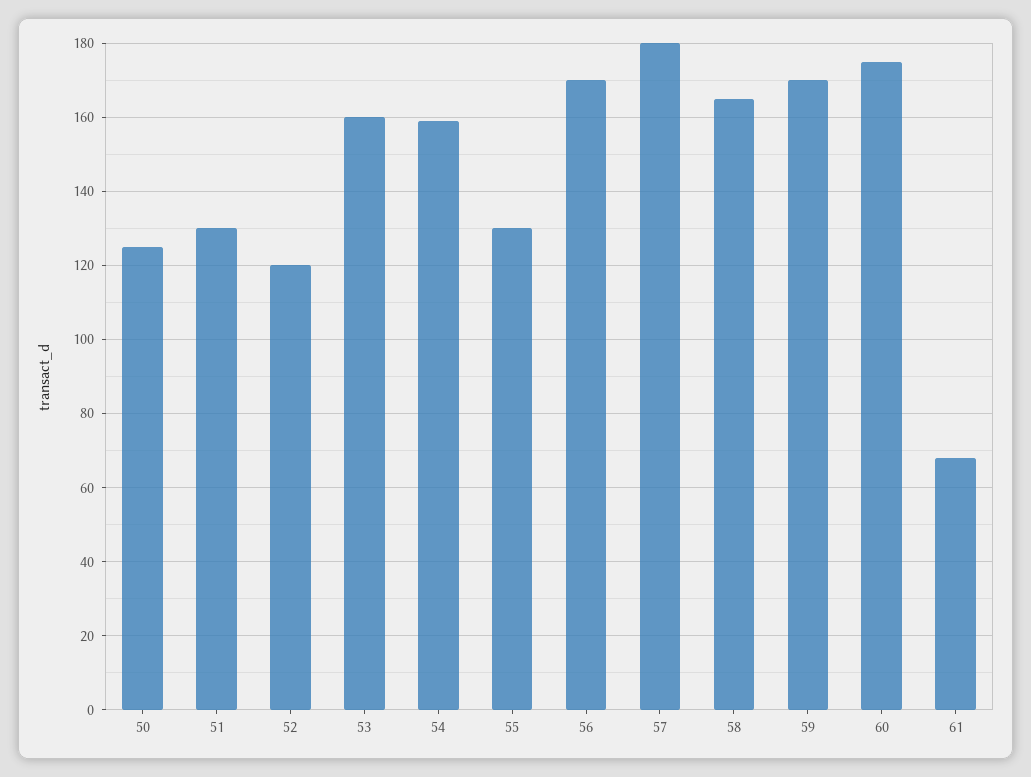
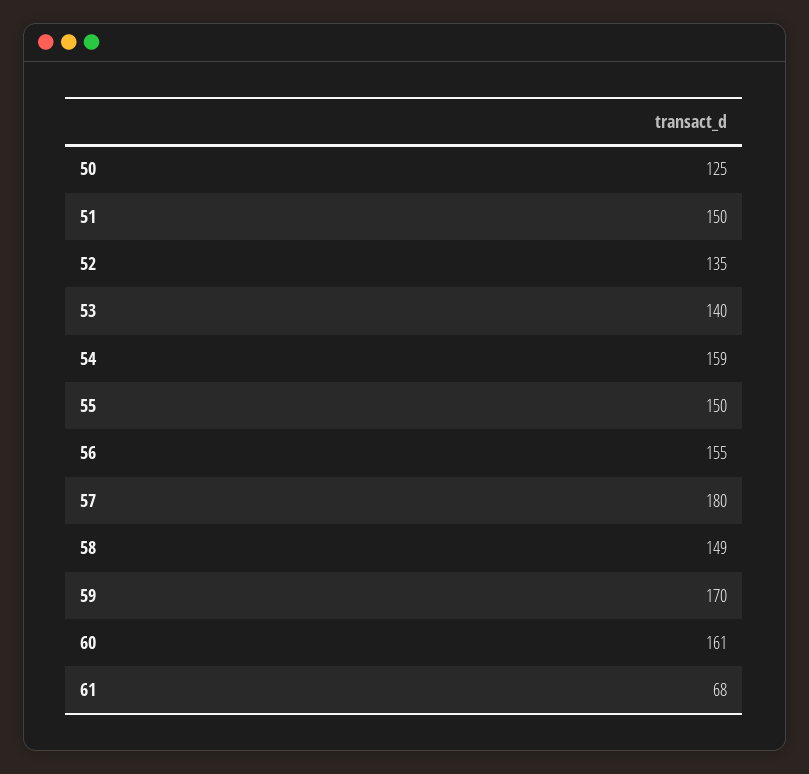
51: 130 -> 150
52: 120 -> 135
53: 160 -> 140
55: 130 -> 150
56: 170 -> 155
58: 165 -> 149
60: 175 -> 161

